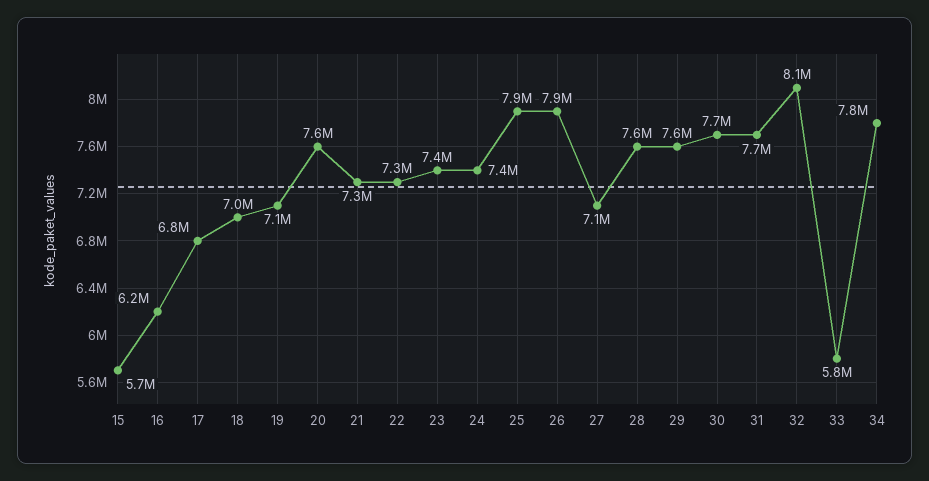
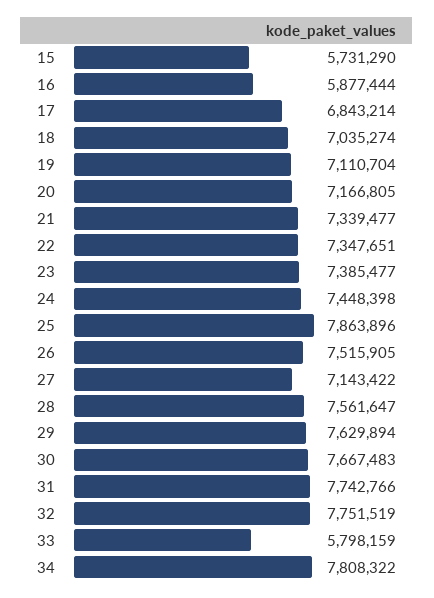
16: 6200000 -> 5877444
20: 7600000 -> 7166805
26: 7900000 -> 7515905
32: 8100000 -> 7751519

